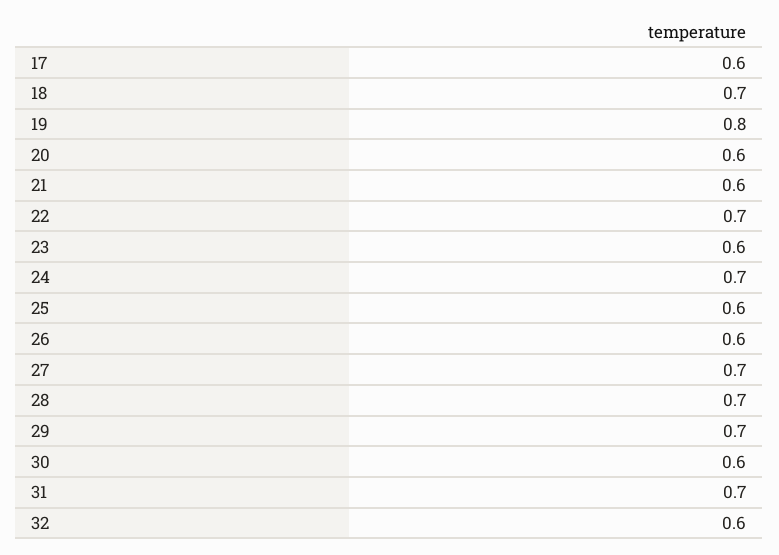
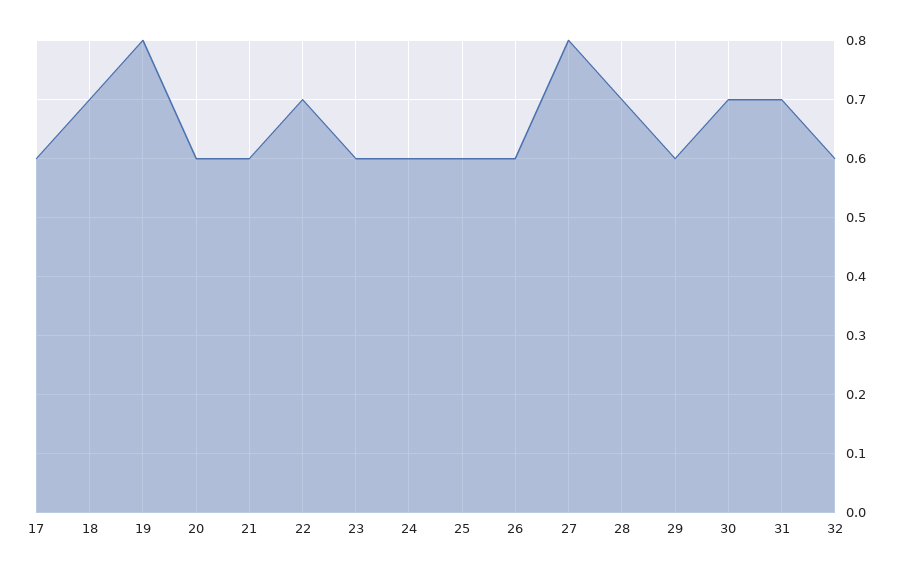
24: 0.7 -> 0.6
27: 0.7 -> 0.8
29: 0.7 -> 0.6
30: 0.6 -> 0.7

